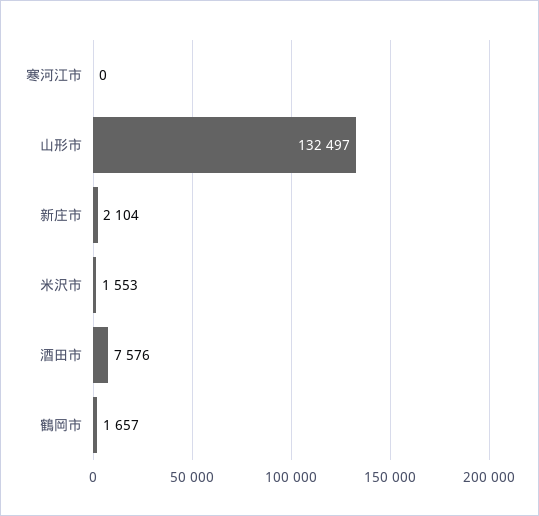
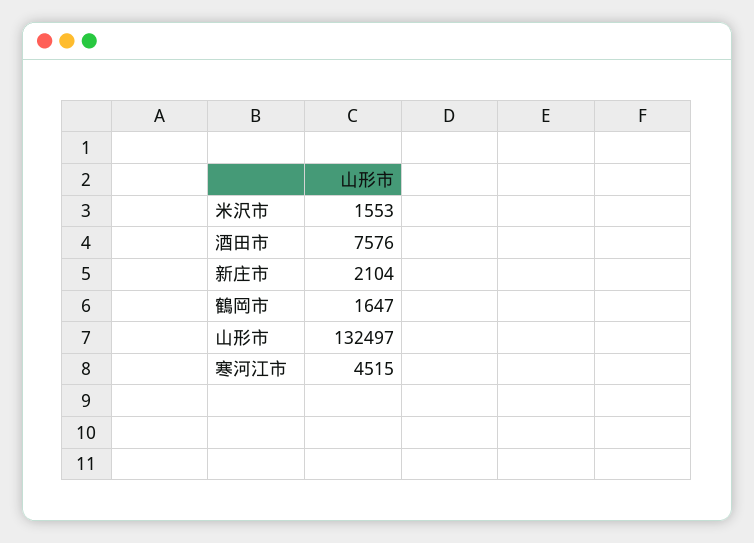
寒河江市: 0 -> 4515
鶴岡市: 1657 -> 1647

